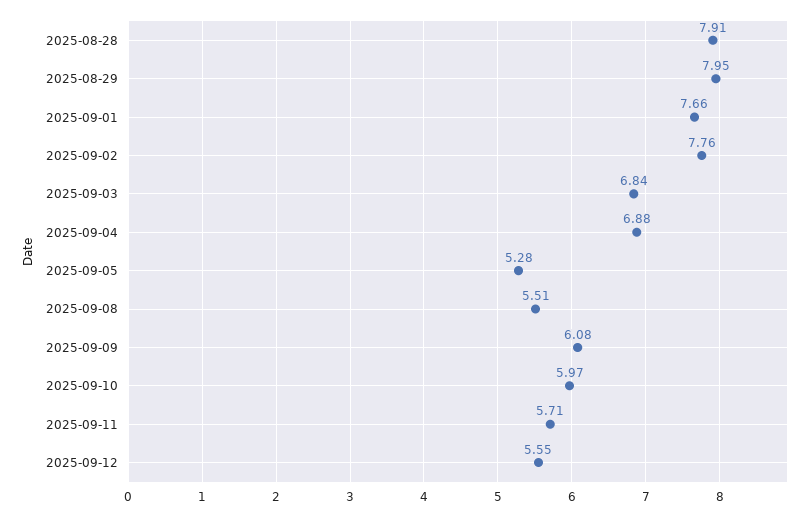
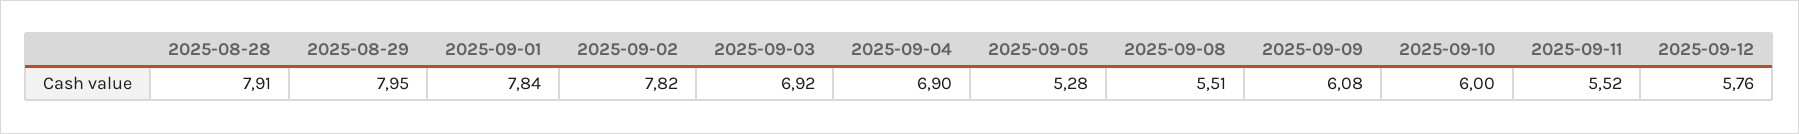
2025-09-01: 7.66 -> 7.84
2025-09-02: 7.76 -> 7.82
2025-09-03: 6.84 -> 6.92
2025-09-04: 6.88 -> 6.9
2025-09-10: 5.97 -> 6
2025-09-11: 5.71 -> 5.52
2025-09-12: 5.55 -> 5.76

